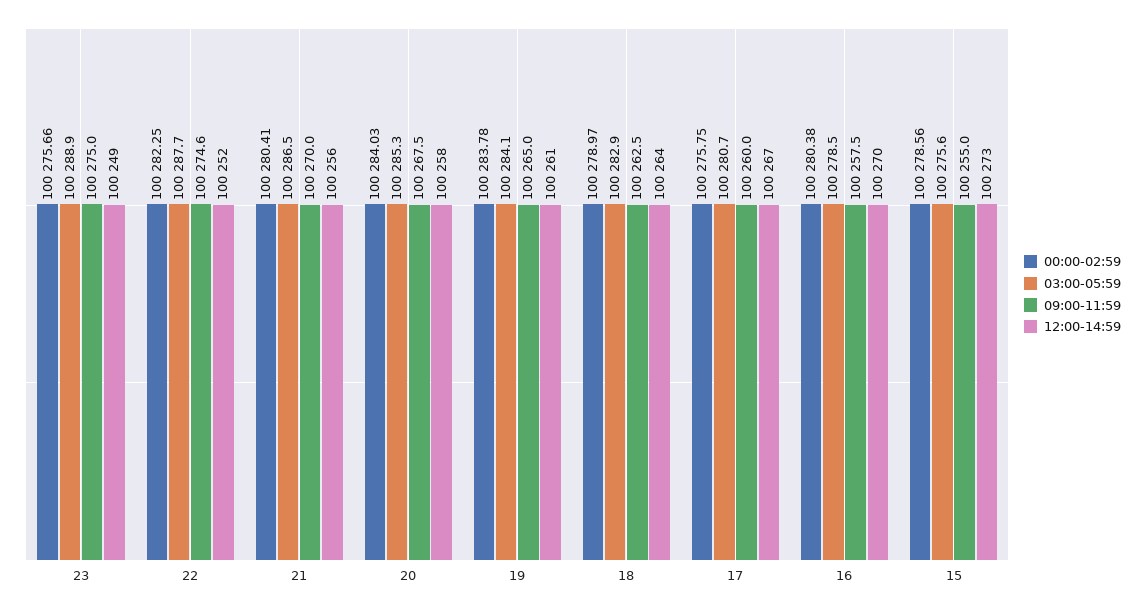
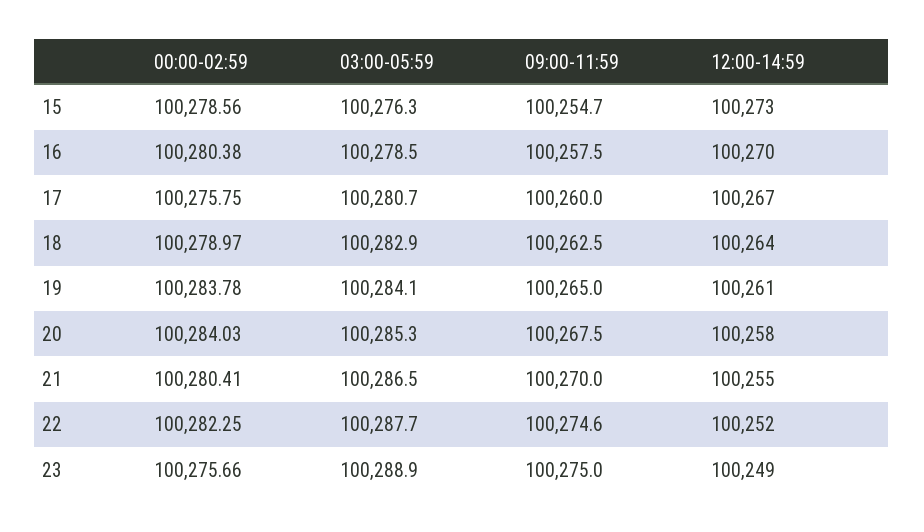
12:00-14:59, 21: 100256 -> 100255
03:00-05:59, 15: 100275.6 -> 100276.3
09:00-11:59, 15: 100255 -> 100254.7

